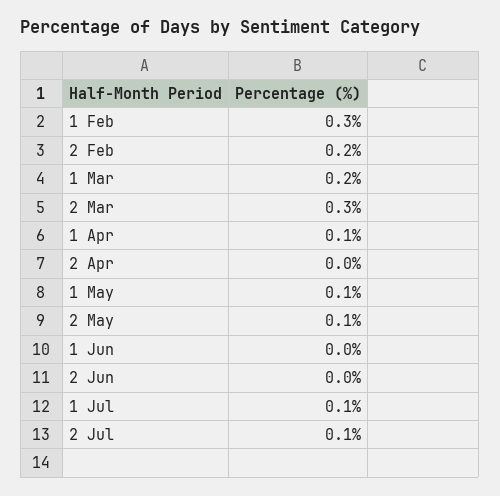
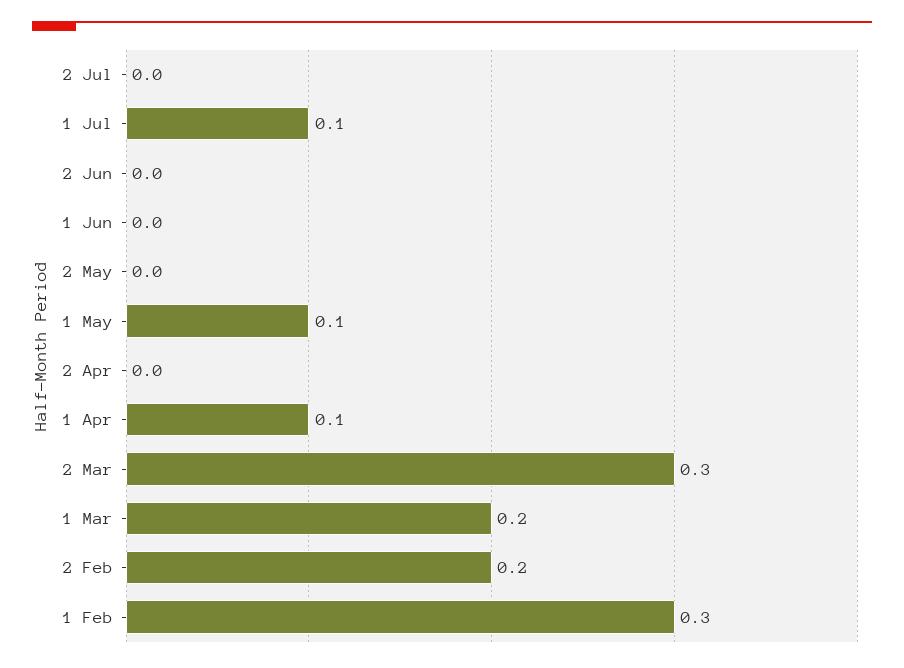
2 May: 0.1 -> 0
2 Jul: 0.1 -> 0

